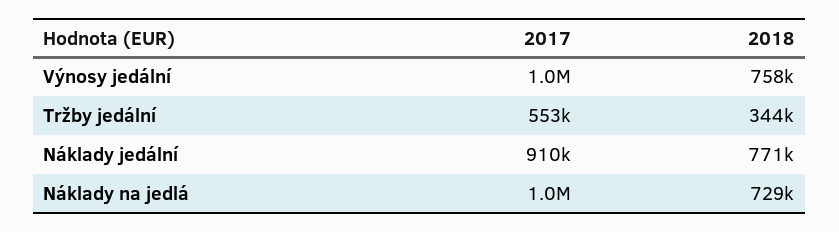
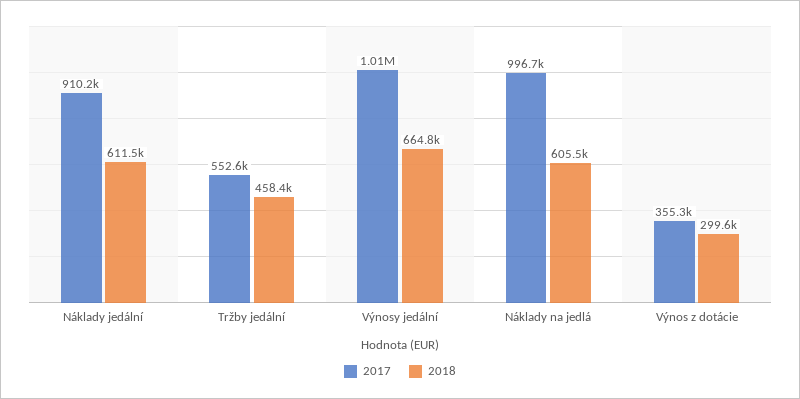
2018, Výnosy jedální: 758000 -> 664800
2018, Tržby jedální: 344000 -> 458400
2018, Náklady jedální: 771000 -> 611500
2018, Náklady na jedlá: 729000 -> 605500
2017, Výnos z dotácie: none -> 355300
2018, Výnos z dotácie: none -> 299600

